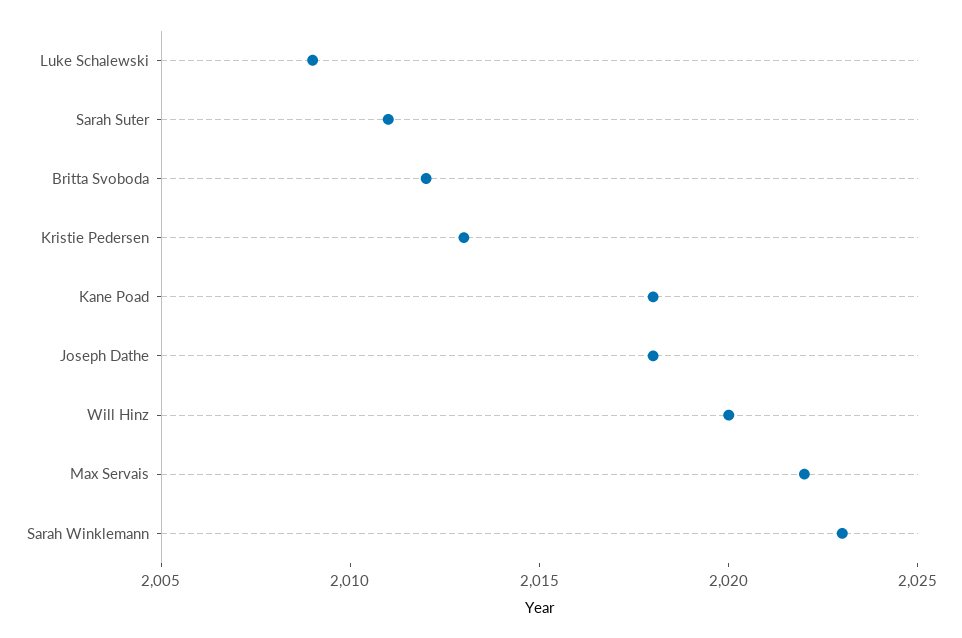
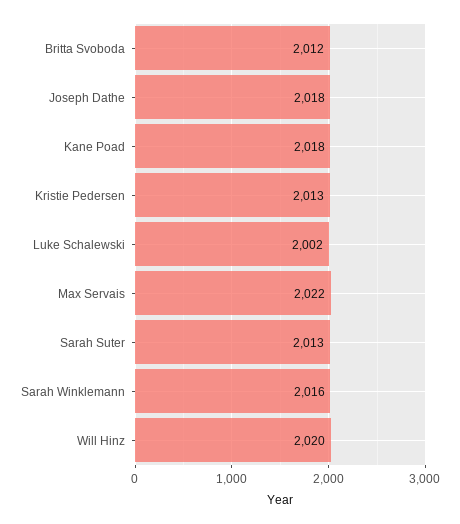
Luke Schalewski: 2009 -> 2002
Sarah Suter: 2011 -> 2013
Sarah Winklemann: 2023 -> 2016

